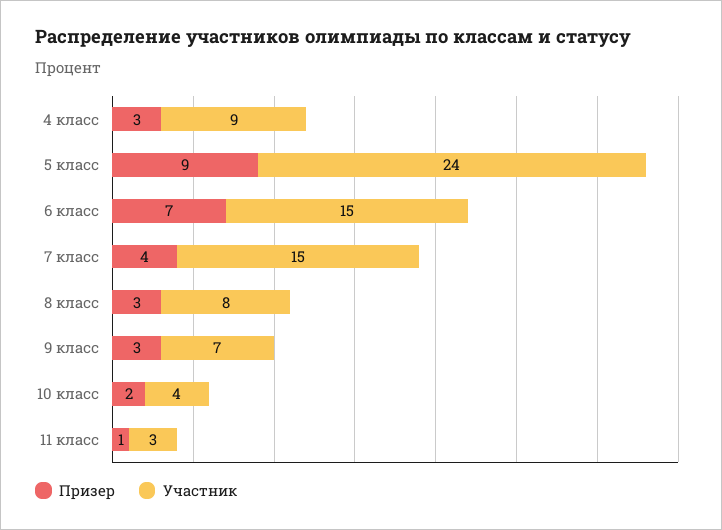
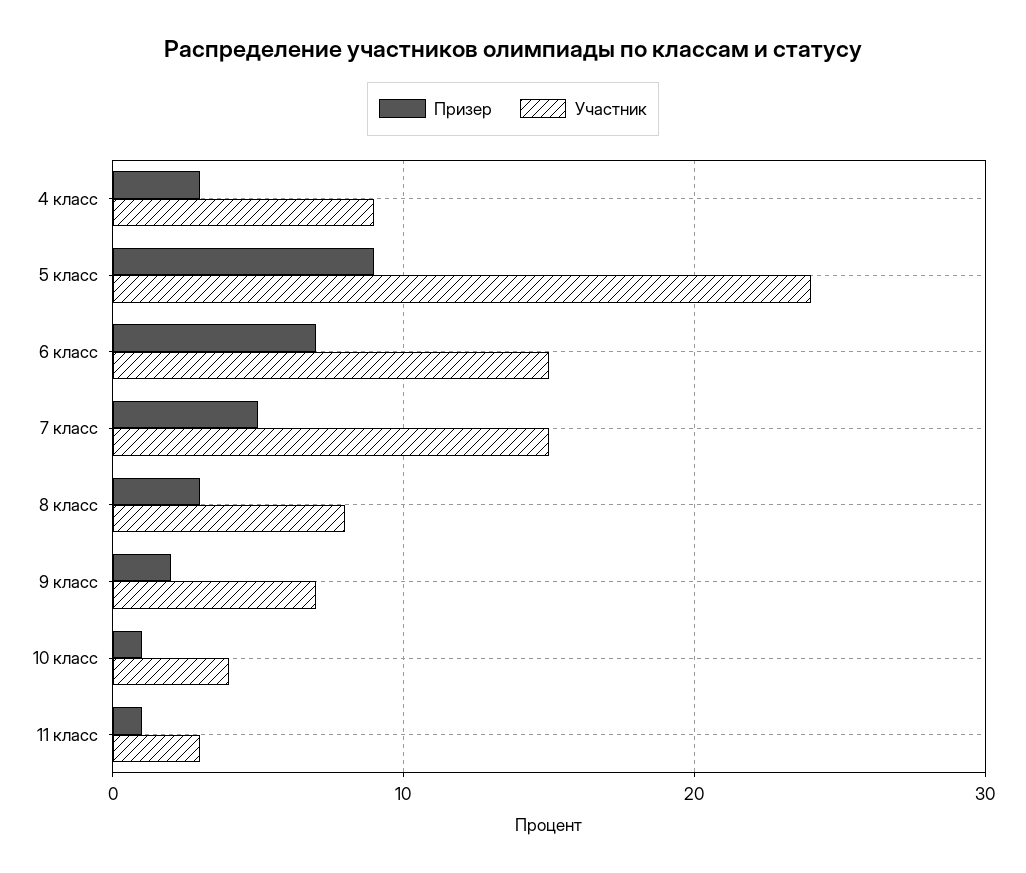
Призер, 7 класс: 4 -> 5
Призер, 9 класс: 3 -> 2
Призер, 10 класс: 2 -> 1

